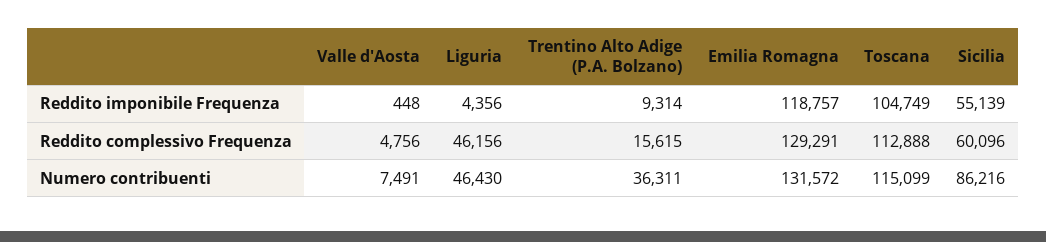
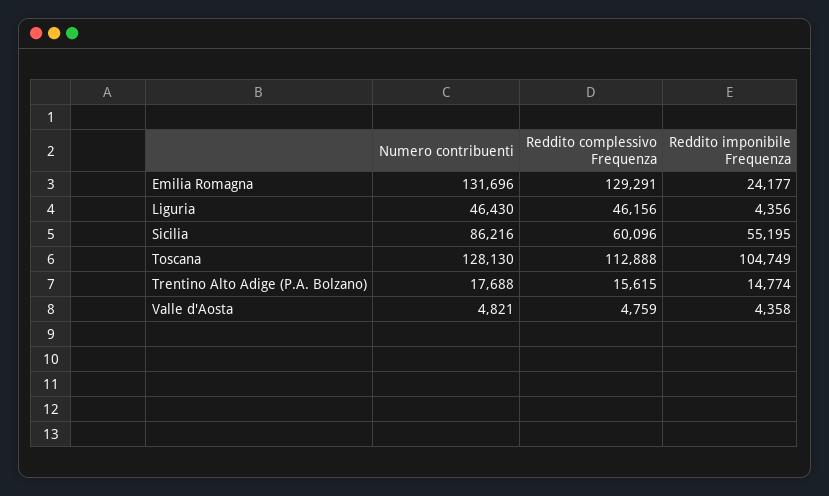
Valle d'Aosta, Reddito imponibile Frequenza: 448 -> 4358
Trentino Alto Adige (P.A. Bolzano), Reddito imponibile Frequenza: 9314 -> 14774
Emilia Romagna, Reddito imponibile Frequenza: 118757 -> 24177
Sicilia, Reddito imponibile Frequenza: 55139 -> 55195
Valle d'Aosta, Reddito complessivo Frequenza: 4756 -> 4759
Valle d'Aosta, Numero contribuenti: 7491 -> 4821
Trentino Alto Adige (P.A. Bolzano), Numero contribuenti: 36311 -> 17688
Emilia Romagna, Numero contribuenti: 131572 -> 131696
Toscana, Numero contribuenti: 115099 -> 128130

